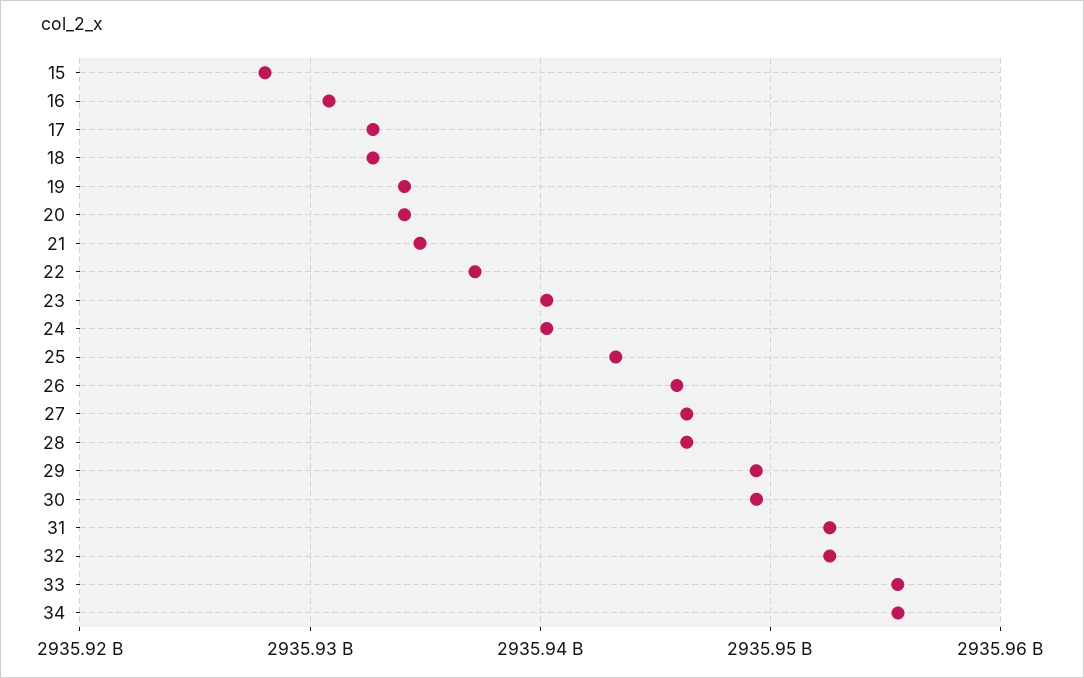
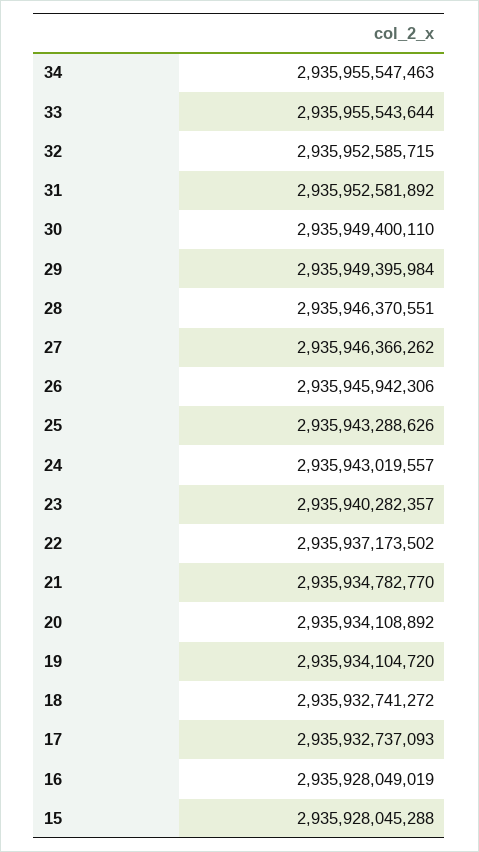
16: 2935931000000 -> 2935928049019
24: 2935940000000 -> 2935943019557

